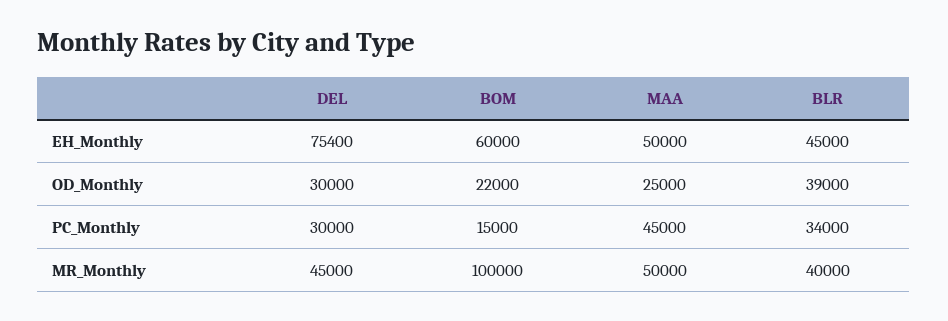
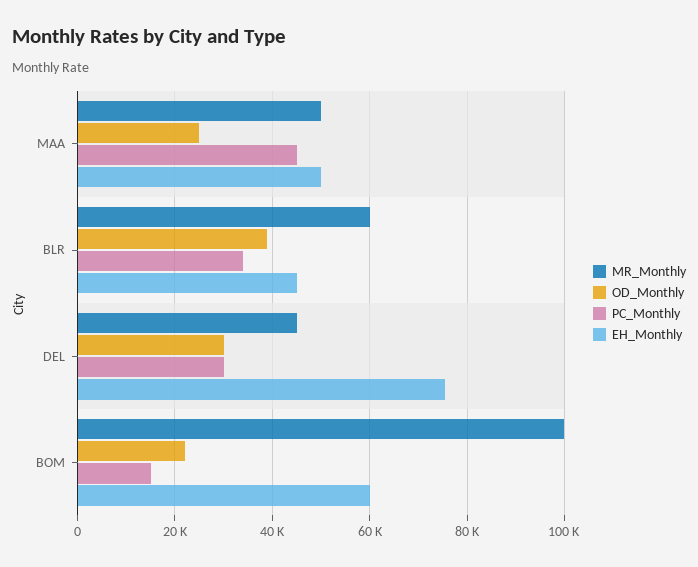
MR_Monthly, BLR: 40000 -> 60000

